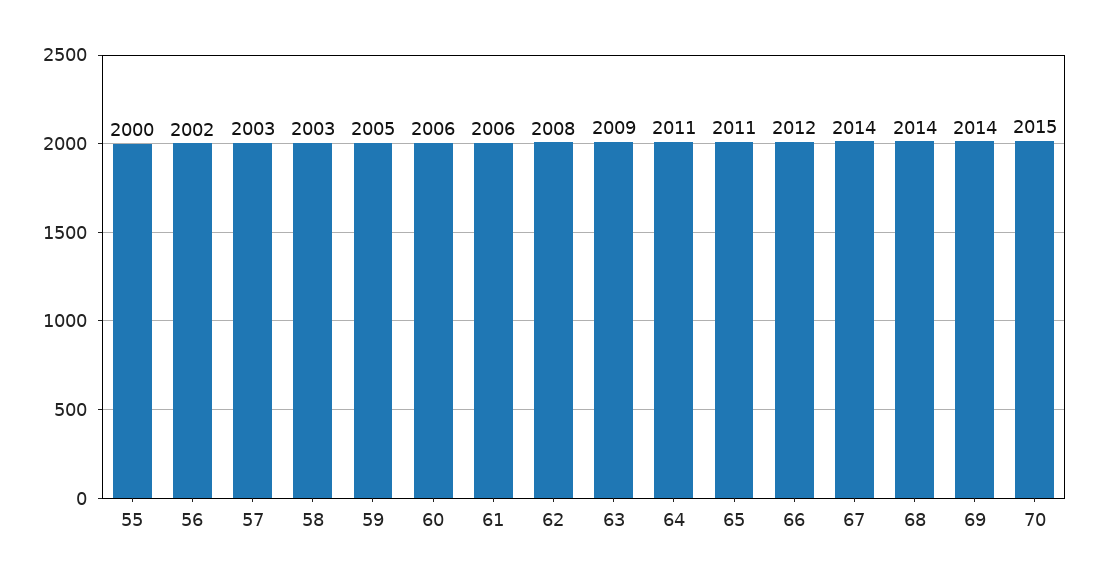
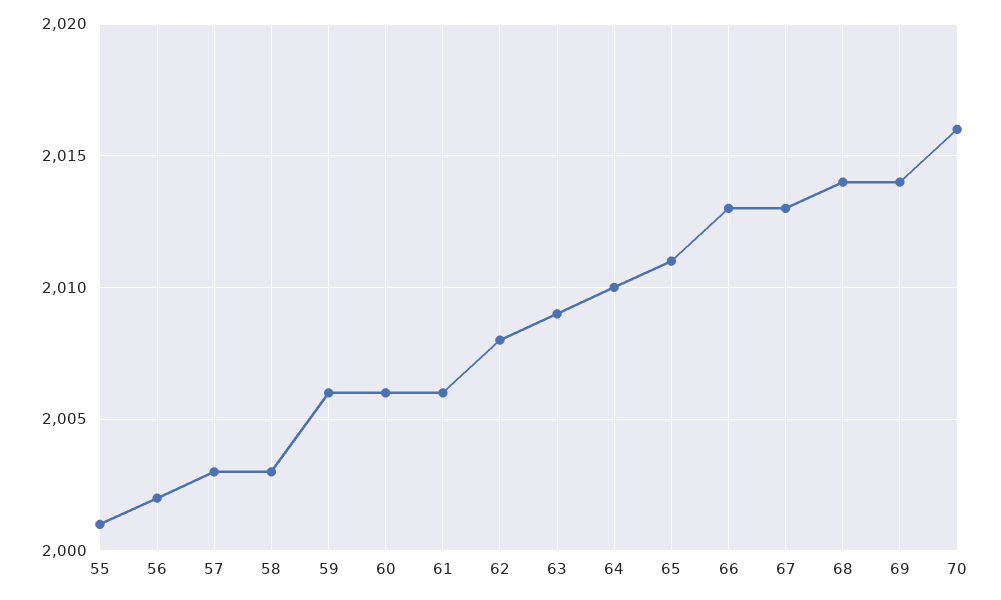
55: 2000 -> 2001
59: 2005 -> 2006
64: 2011 -> 2010
66: 2012 -> 2013
67: 2014 -> 2013
70: 2015 -> 2016

